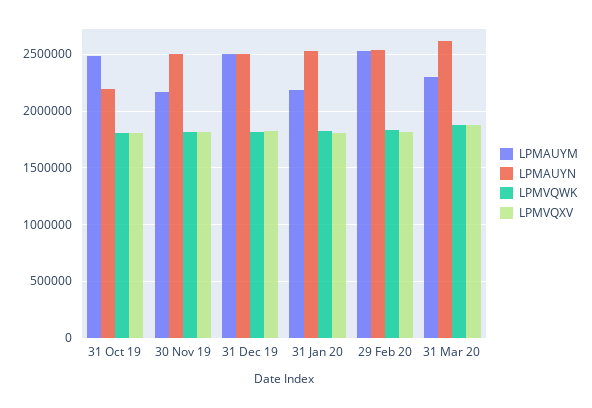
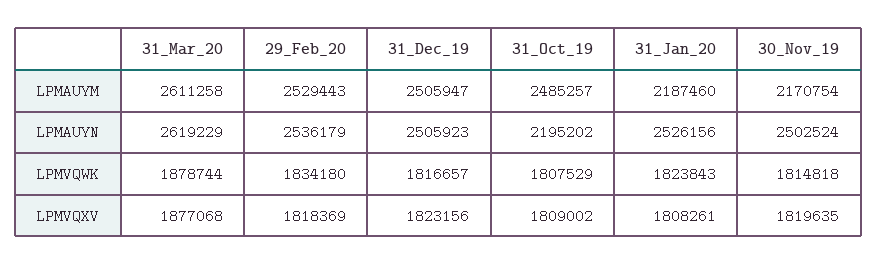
LPMAUYM, 31 Mar 20: 2300000 -> 2611258

